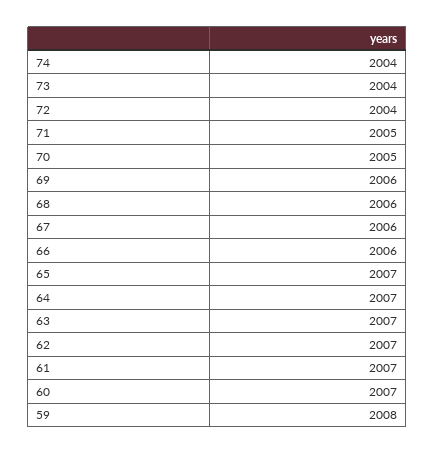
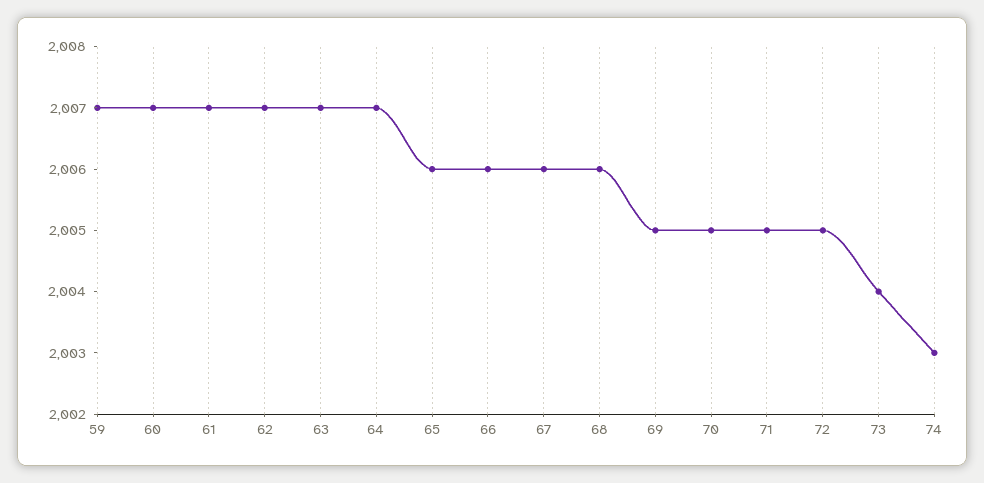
74: 2004 -> 2003
72: 2004 -> 2005
69: 2006 -> 2005
65: 2007 -> 2006
59: 2008 -> 2007

